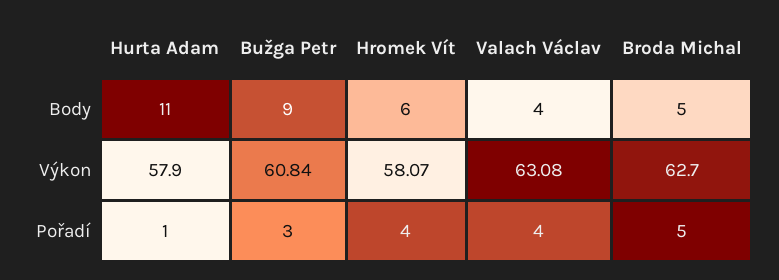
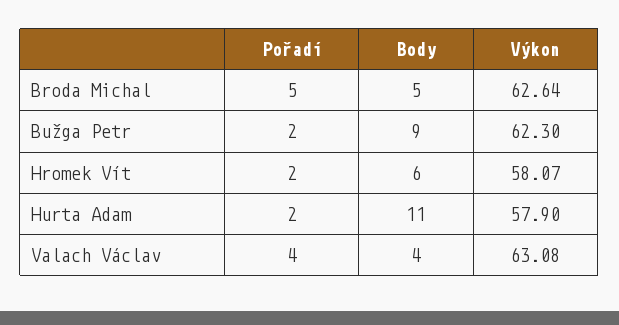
Bužga Petr, Výkon: 60.84 -> 62.3
Broda Michal, Výkon: 62.7 -> 62.64
Hurta Adam, Pořadí: 1 -> 2
Bužga Petr, Pořadí: 3 -> 2
Hromek Vít, Pořadí: 4 -> 2

